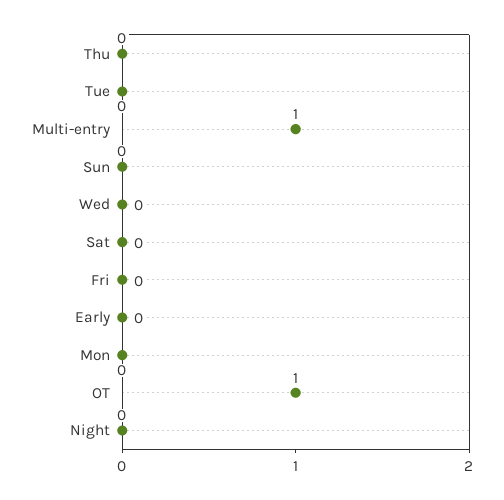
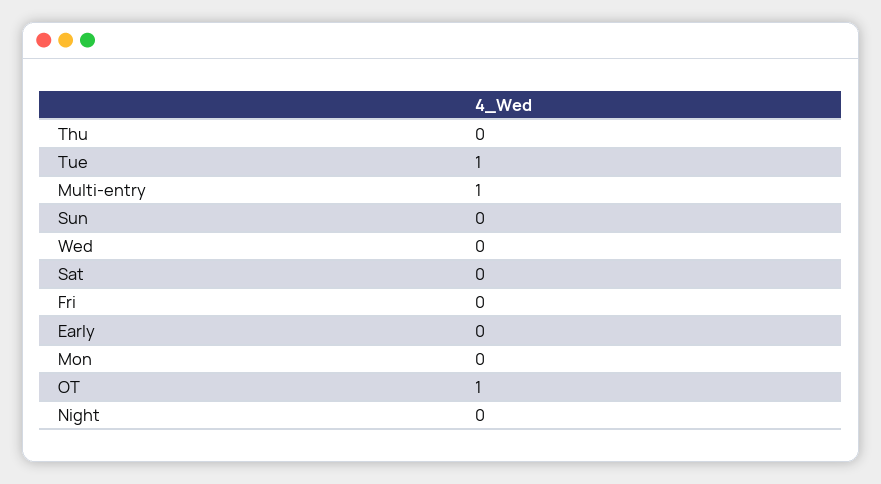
Tue: 0 -> 1

